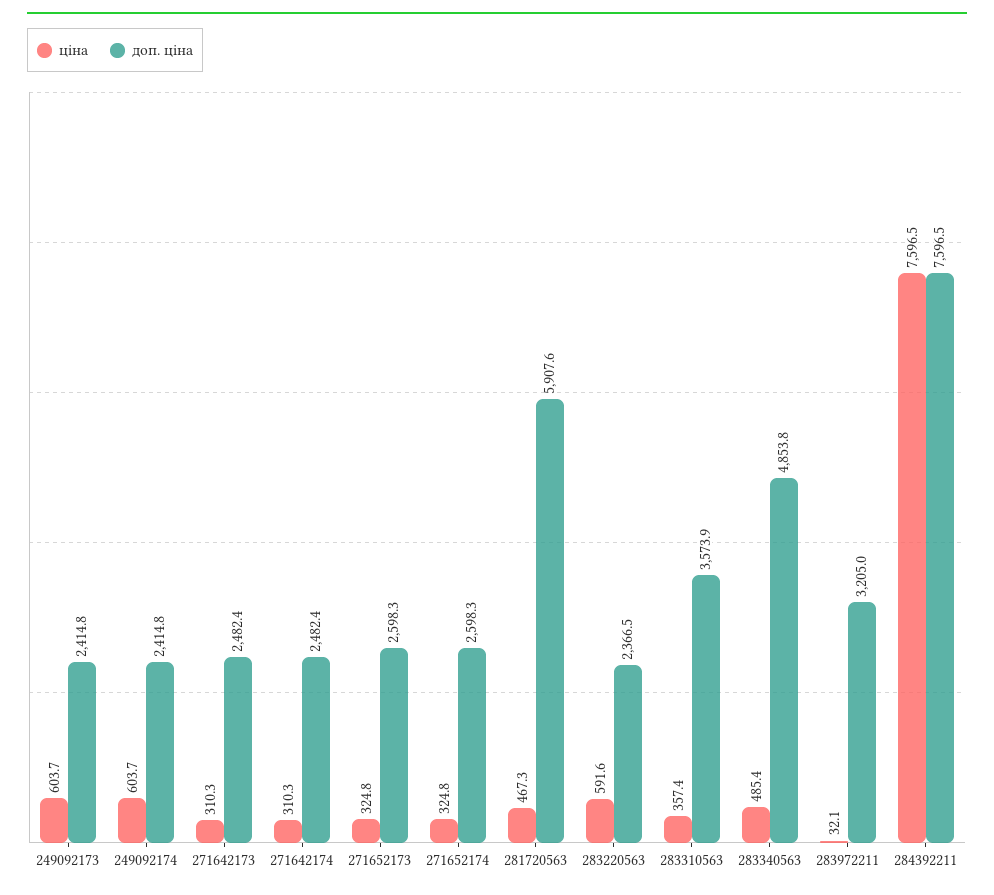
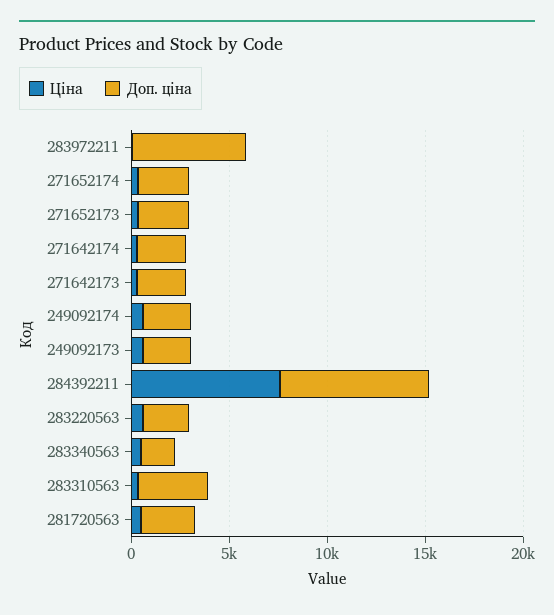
доп. ціна, 281720563: 5907.6 -> 3000
доп. ціна, 283340563: 4853.8 -> 2000
доп. ціна, 283972211: 3205 -> 6000

